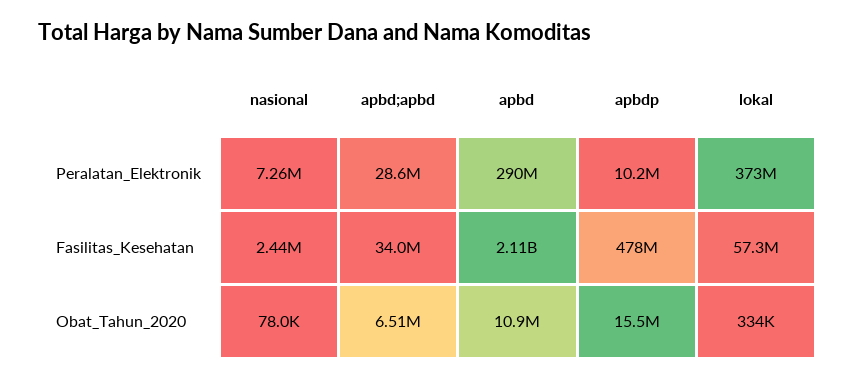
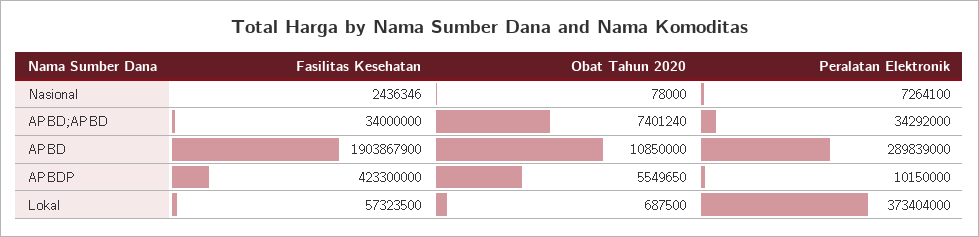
apbd;apbd, Peralatan_Elektronik: 28600000 -> 34292000
apbd, Fasilitas_Kesehatan: 2110000000 -> 1903867900
apbdp, Fasilitas_Kesehatan: 478000000 -> 423300000
apbd;apbd, Obat_Tahun_2020: 6510000 -> 7401240
apbdp, Obat_Tahun_2020: 15500000 -> 5549650
lokal, Obat_Tahun_2020: 334000 -> 687500

